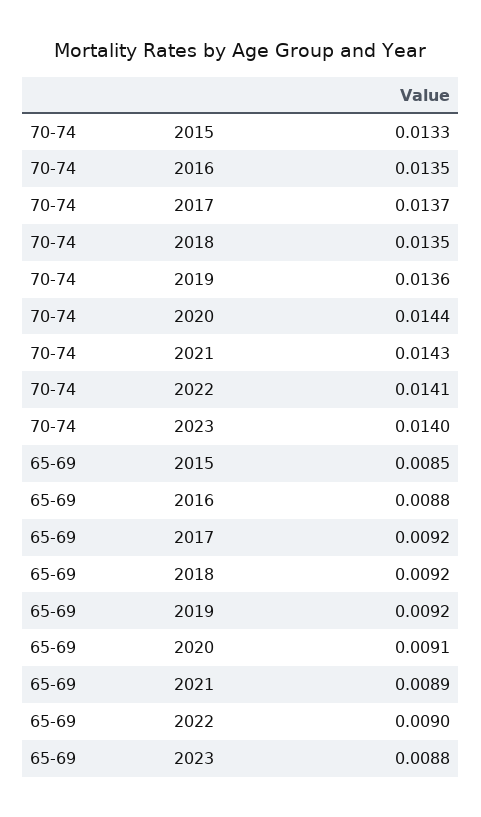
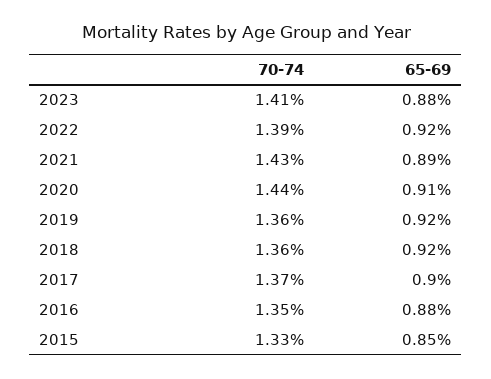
70-74, 2018: 0.0135 -> 0.0136
70-74, 2022: 0.0141 -> 0.0139
70-74, 2023: 0.014 -> 0.0141
65-69, 2017: 0.0092 -> 0.009
65-69, 2022: 0.009 -> 0.0092

